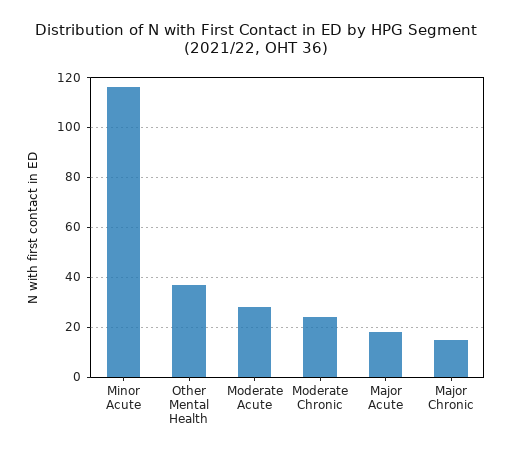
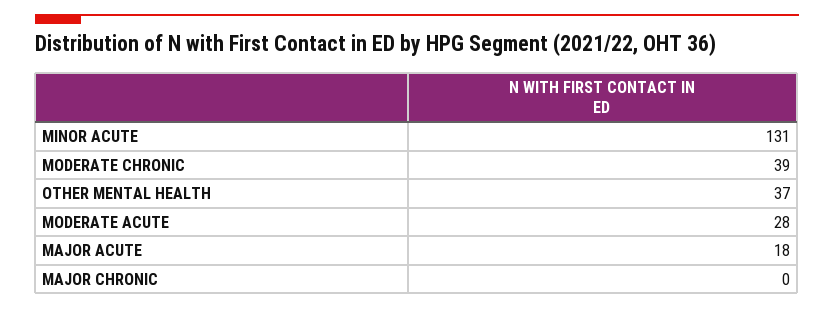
Minor Acute: 115 -> 131
Moderate Chronic: 25 -> 39
Major Chronic: 15 -> 0

